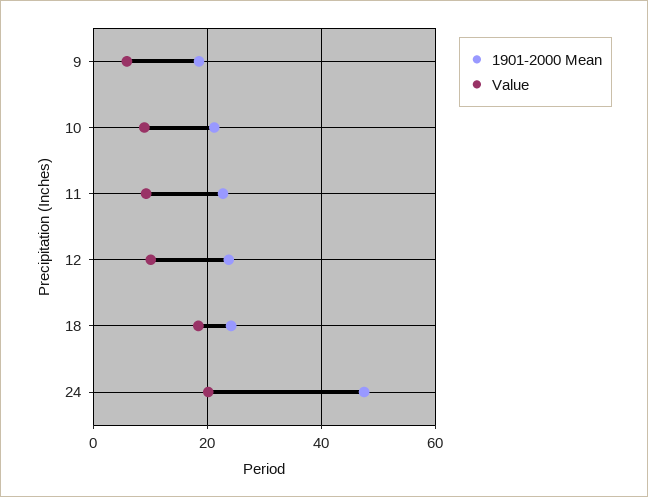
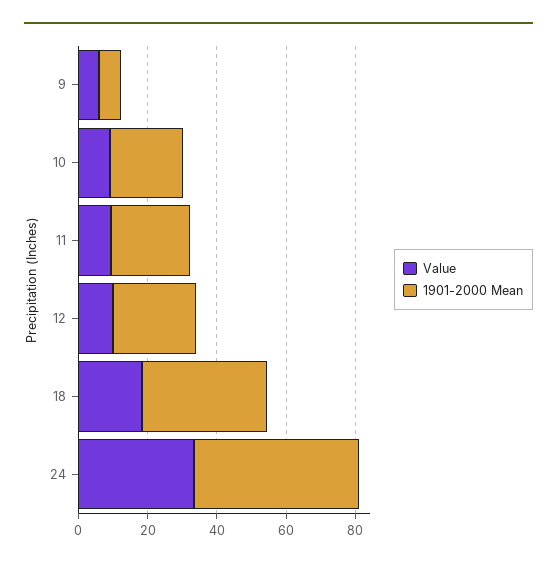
1901-2000 Mean, 9: 18 -> 5
1901-2000 Mean, 18: 24 -> 35
Value, 24: 20 -> 35

